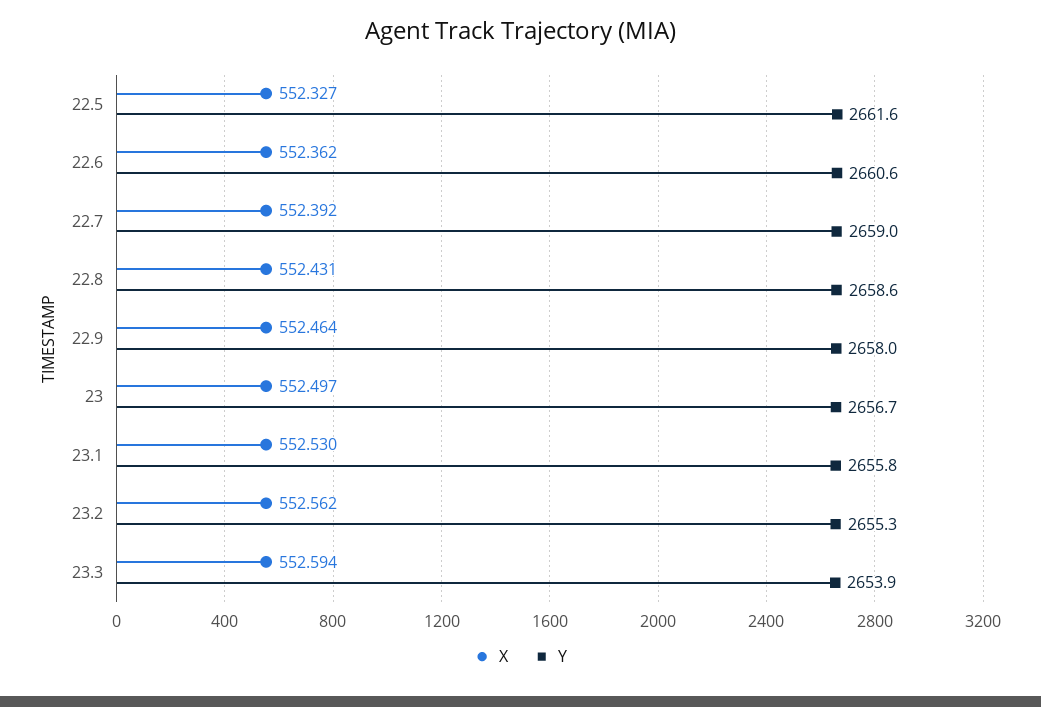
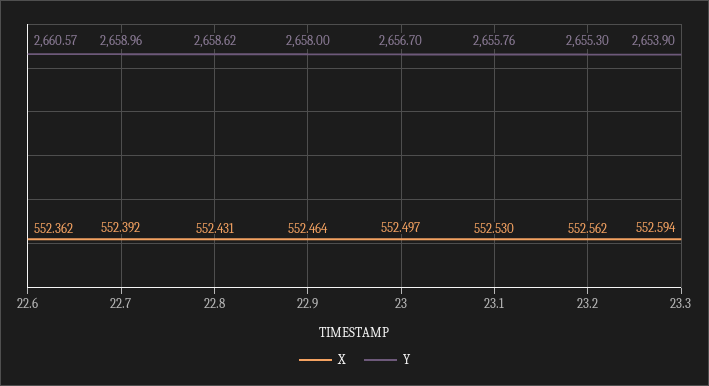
X, 22.5: 552.327 -> none
Y, 22.5: 2661.6 -> none

